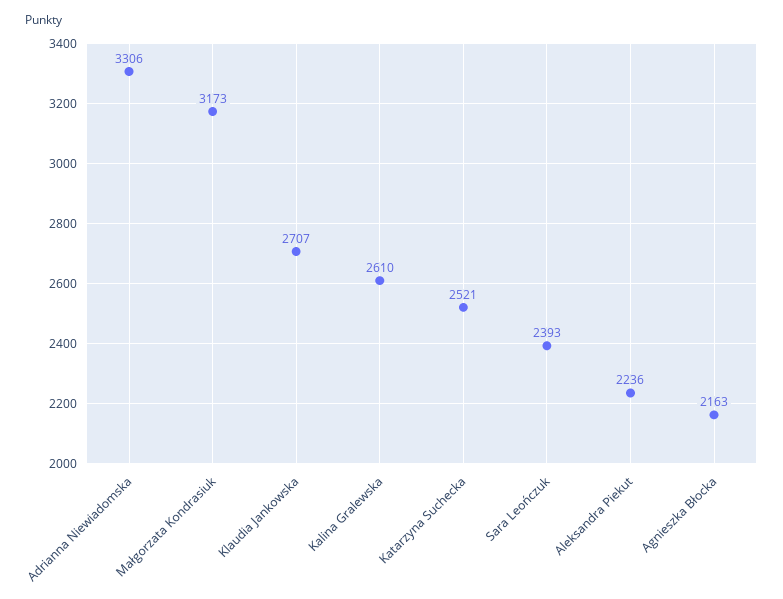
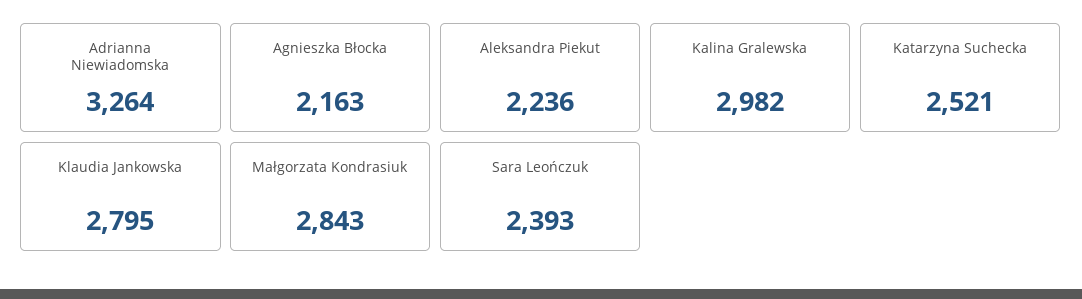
Adrianna Niewiadomska: 3306 -> 3264
Małgorzata Kondrasiuk: 3173 -> 2843
Klaudia Jankowska: 2707 -> 2795
Kalina Gralewska: 2610 -> 2982

